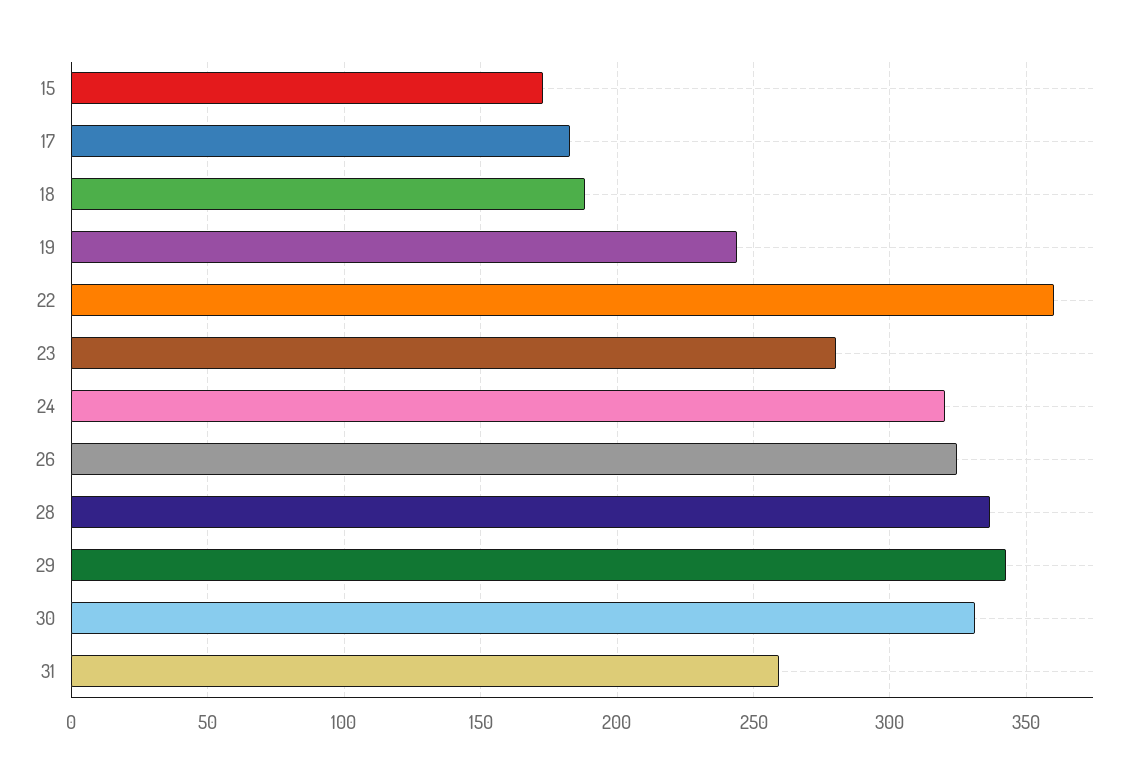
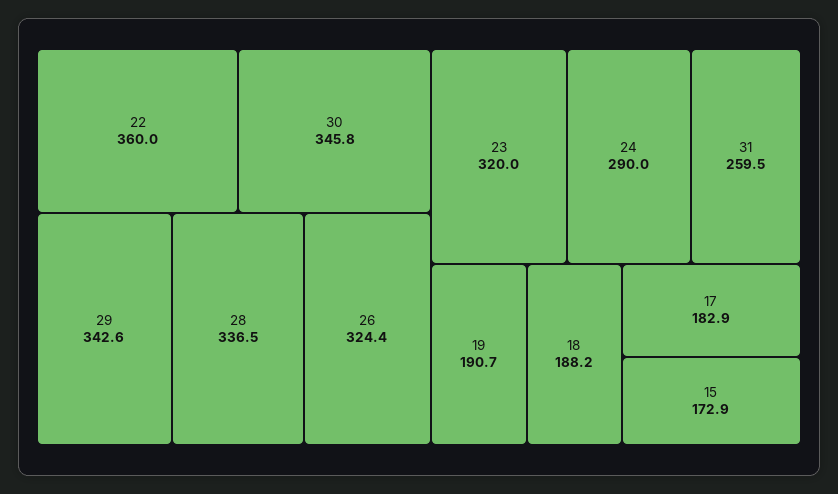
19: 245 -> 190.7
23: 280 -> 320
24: 320 -> 290
30: 330 -> 345.8

